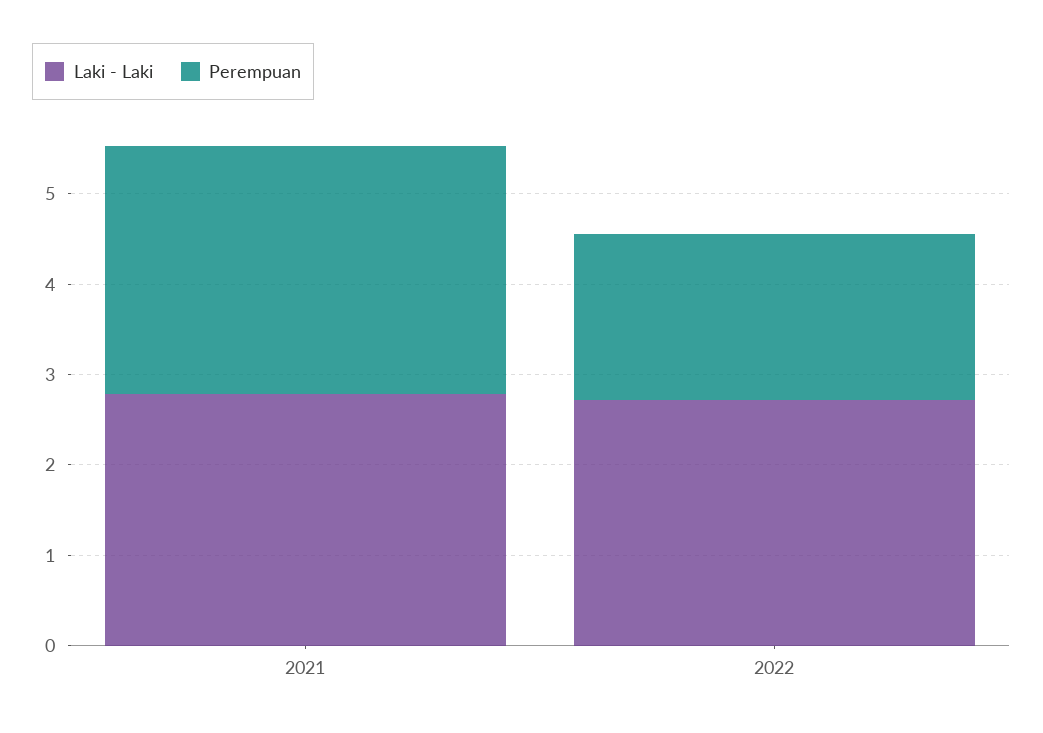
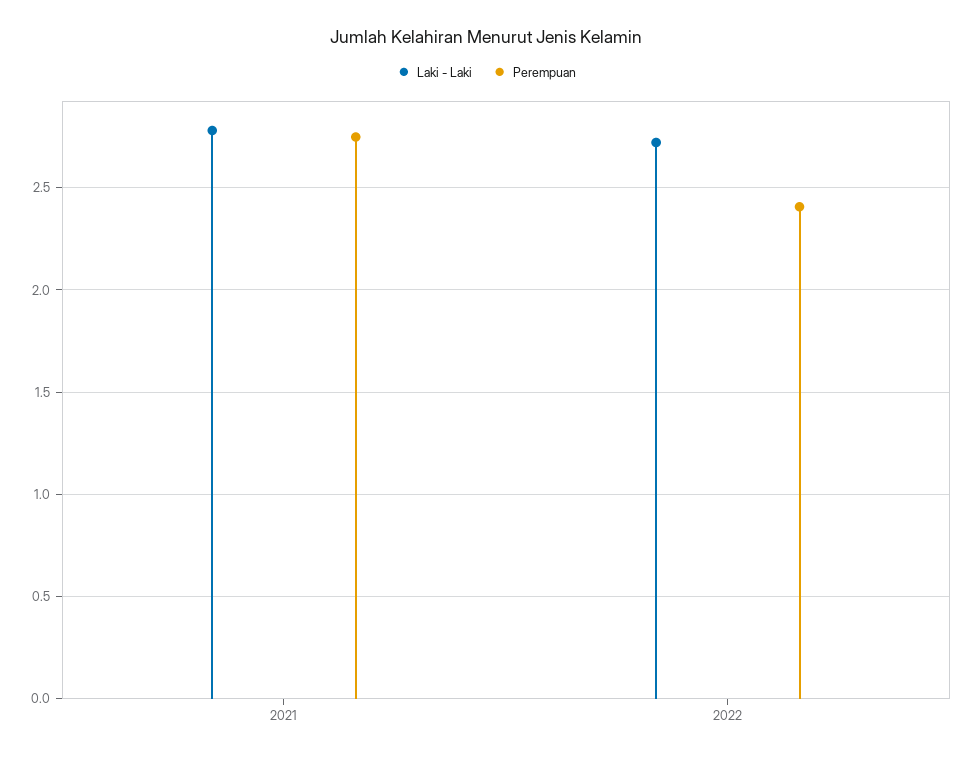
Perempuan, 2022: 1.8 -> 2.4

